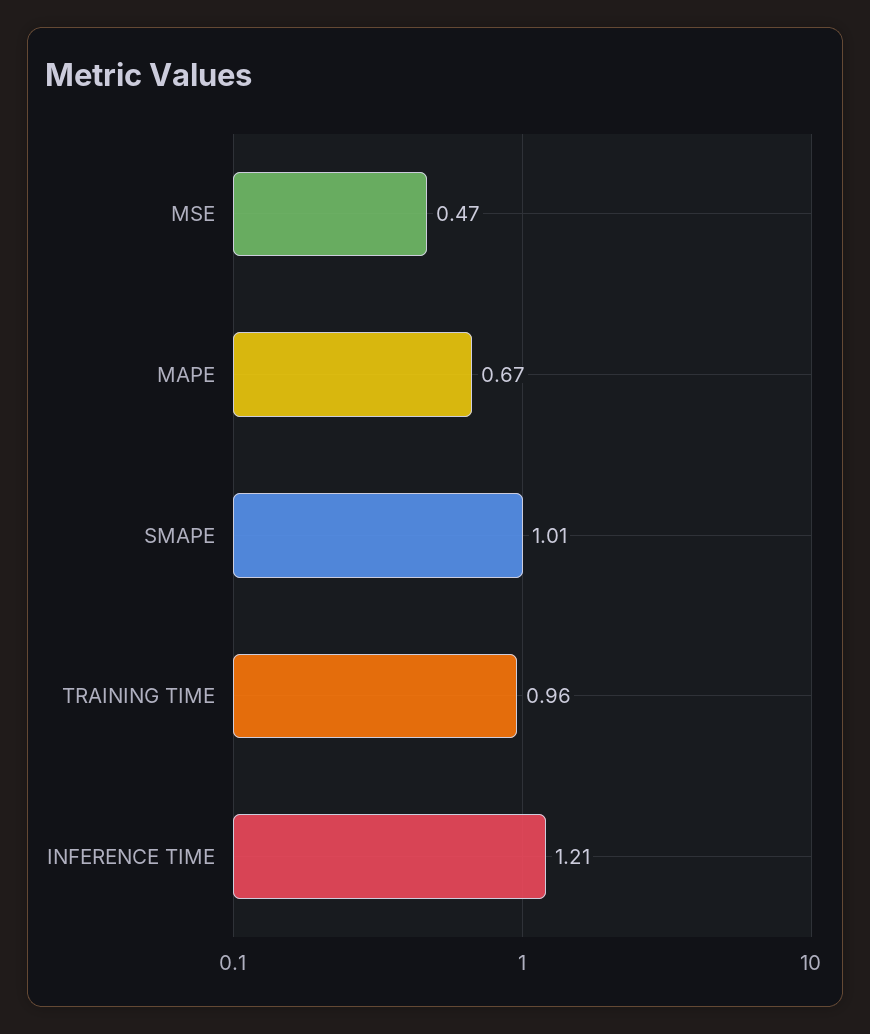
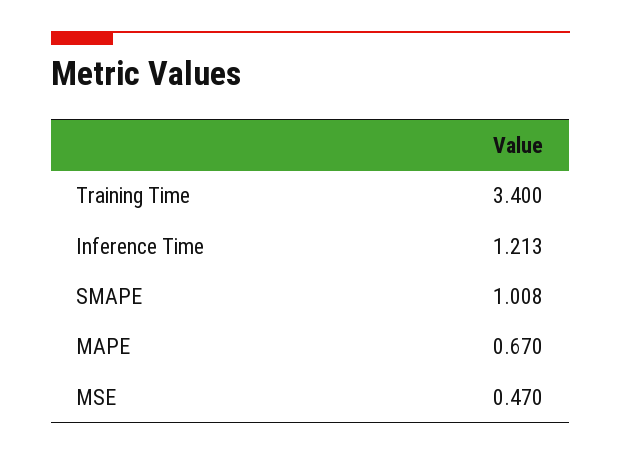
TRAINING TIME: 0.96 -> 3.4

